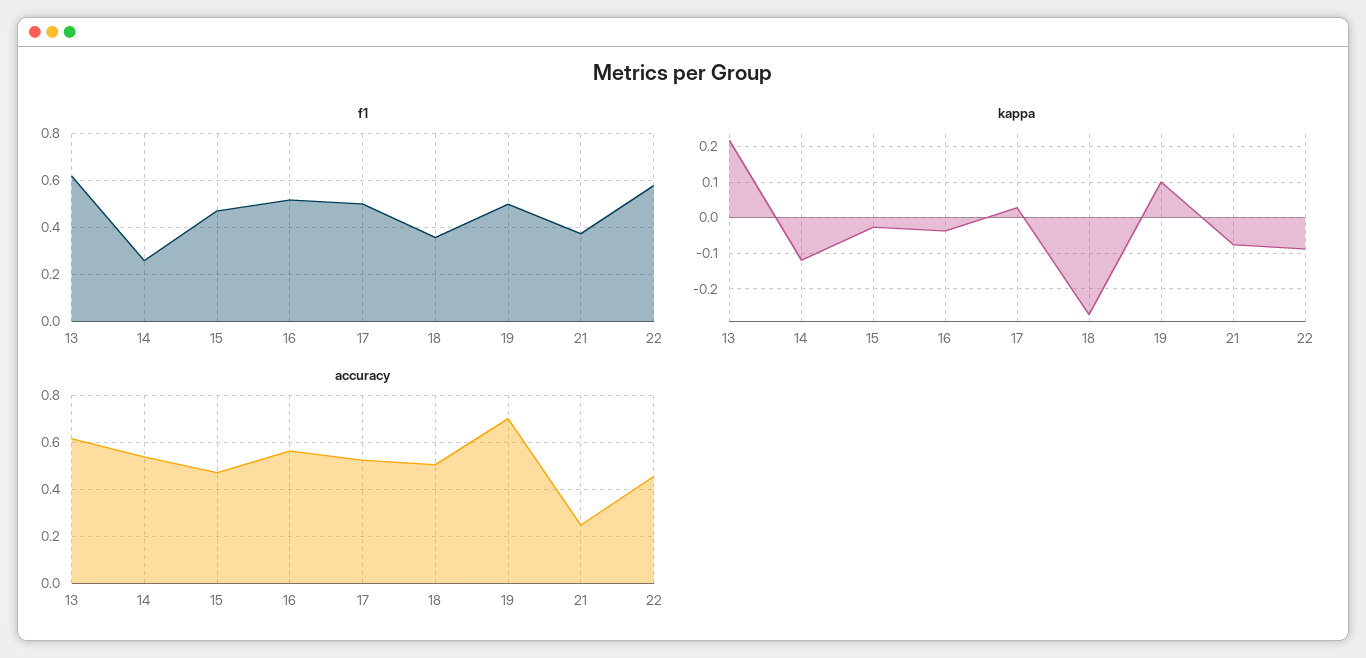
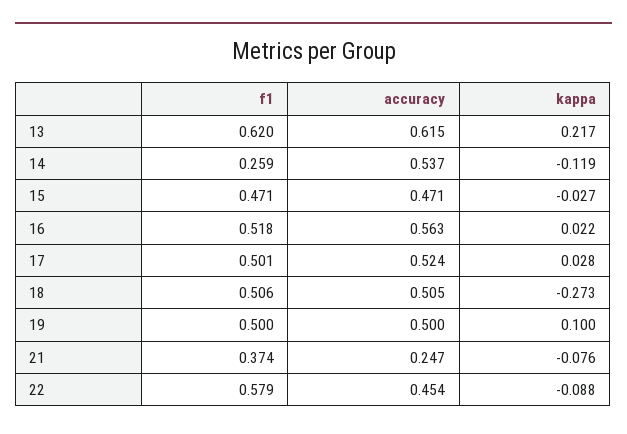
f1, 18: 0.35 -> 0.506
kappa, 16: -0.04 -> 0.022
accuracy, 19: 0.7 -> 0.5

